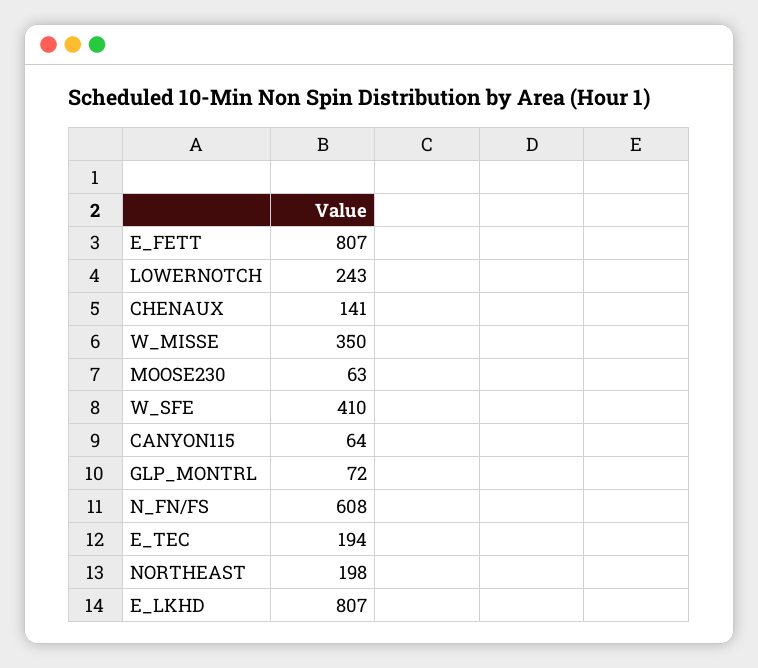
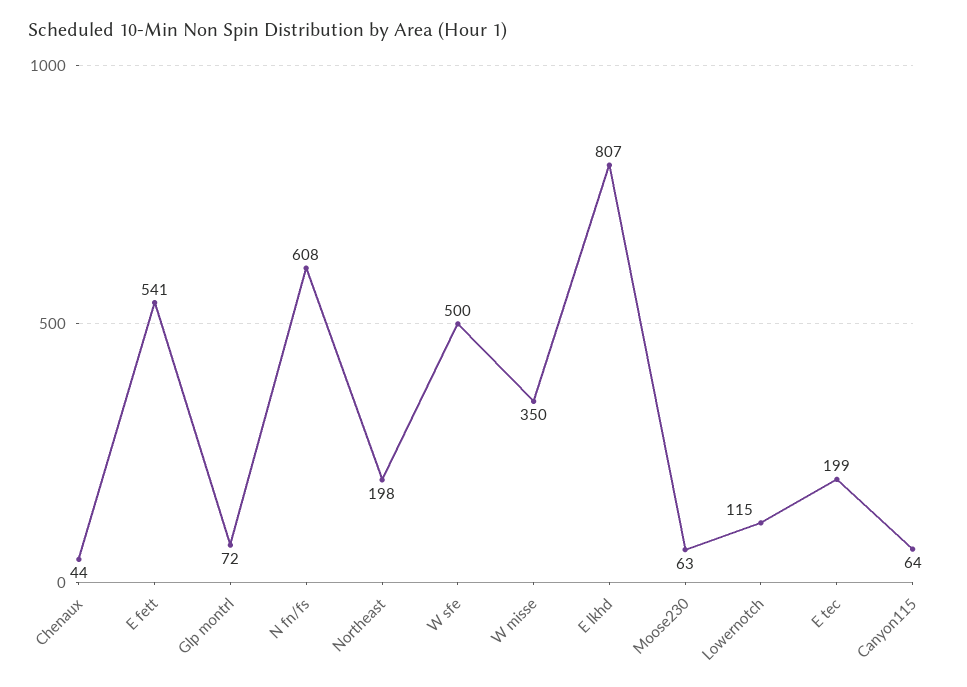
E_FETT: 807 -> 541
LOWERNOTCH: 243 -> 115
CHENAUX: 141 -> 44
W_SFE: 410 -> 500
E_TEC: 194 -> 199

